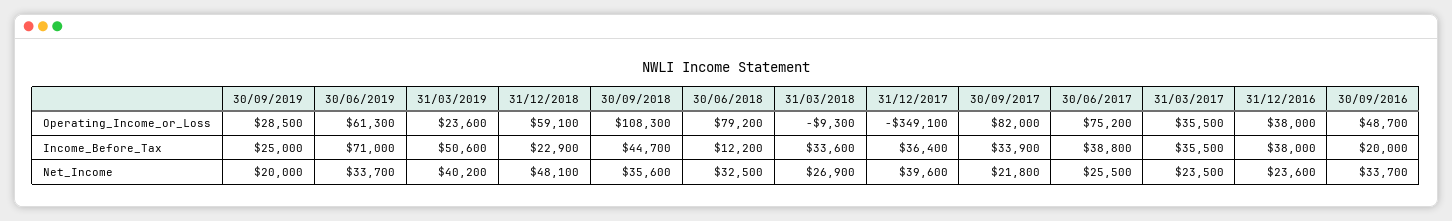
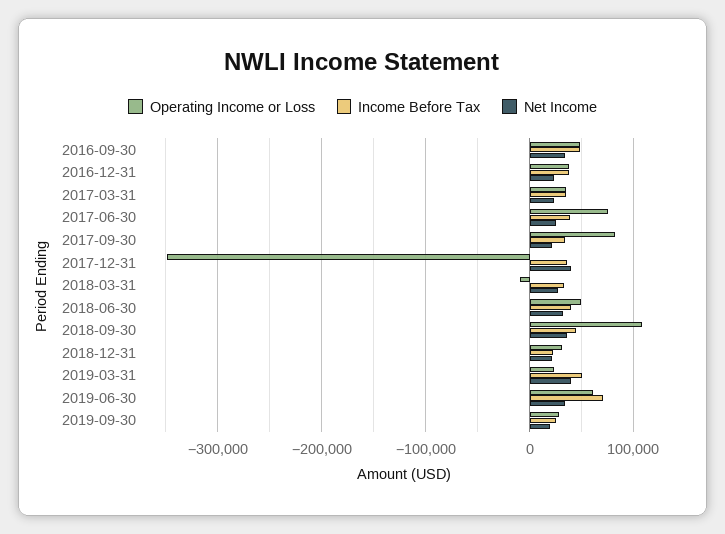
Operating_Income_or_Loss, 31/12/2018: 59100 -> 30000
Operating_Income_or_Loss, 30/06/2018: 79200 -> 50000
Income_Before_Tax, 30/06/2018: 12200 -> 40000
Income_Before_Tax, 30/09/2016: 20000 -> 50000
Net_Income, 31/12/2018: 48100 -> 20000

